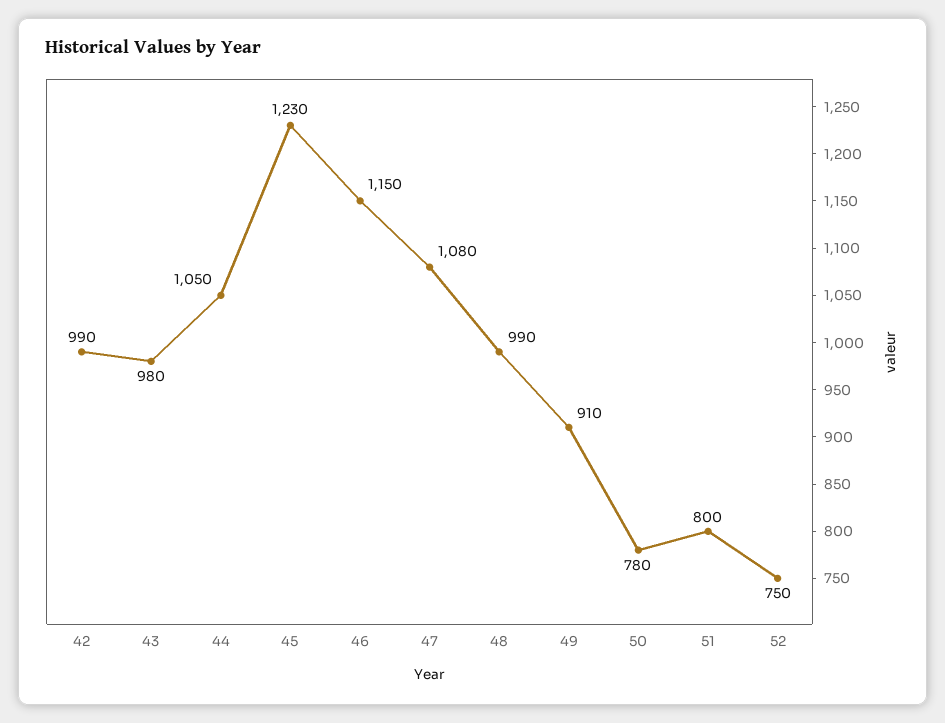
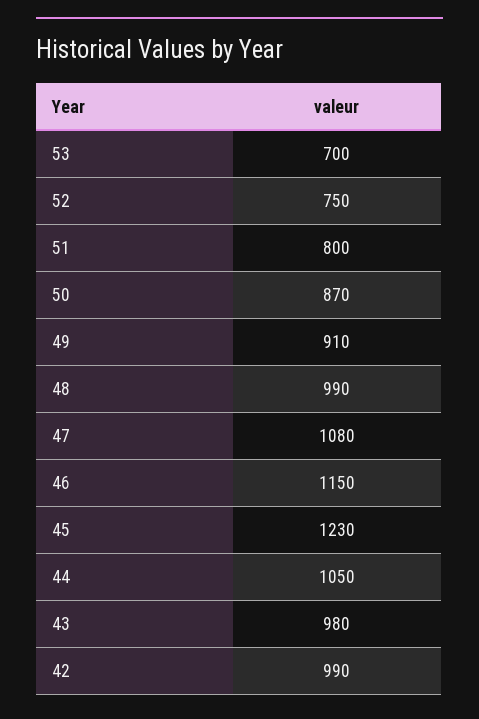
50: 780 -> 870
53: none -> 700

